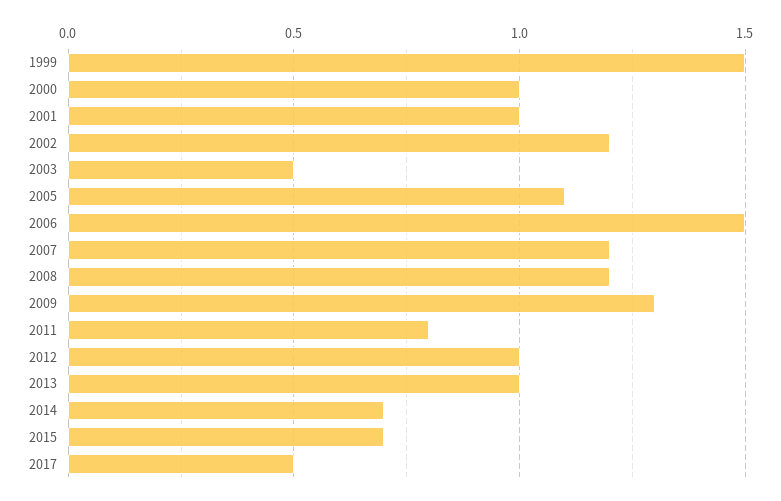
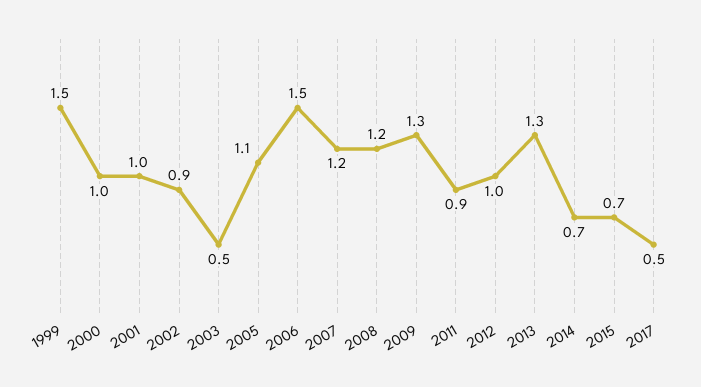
2002: 1.2 -> 0.9
2011: 0.8 -> 0.9
2013: 1 -> 1.3

